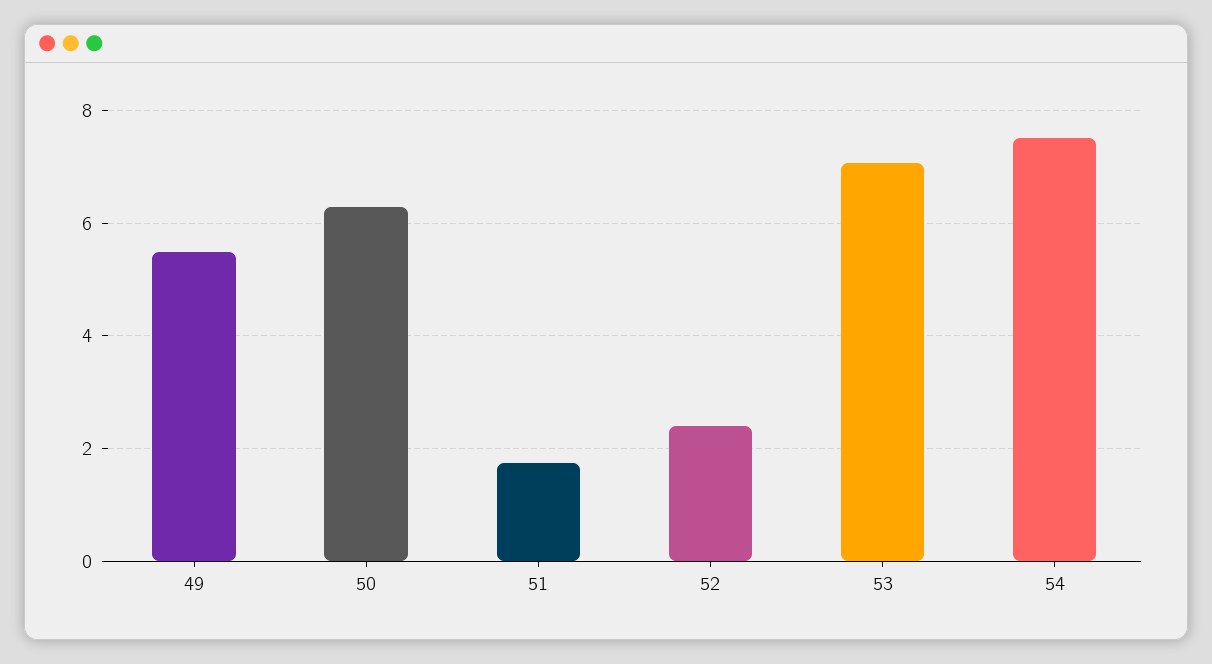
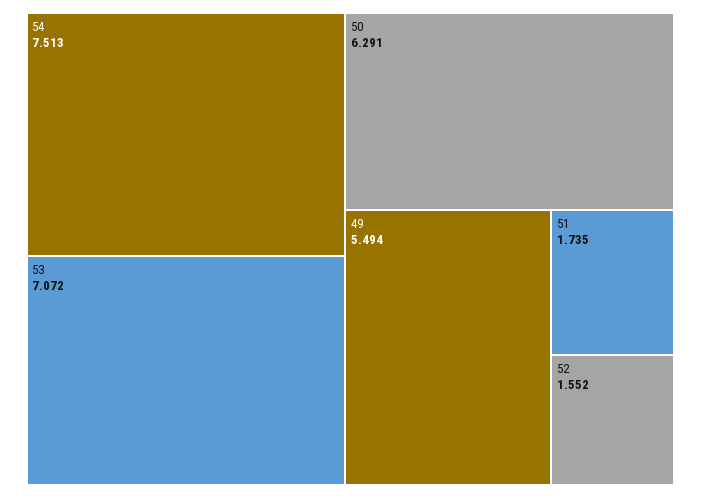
52: 2.4 -> 1.552

